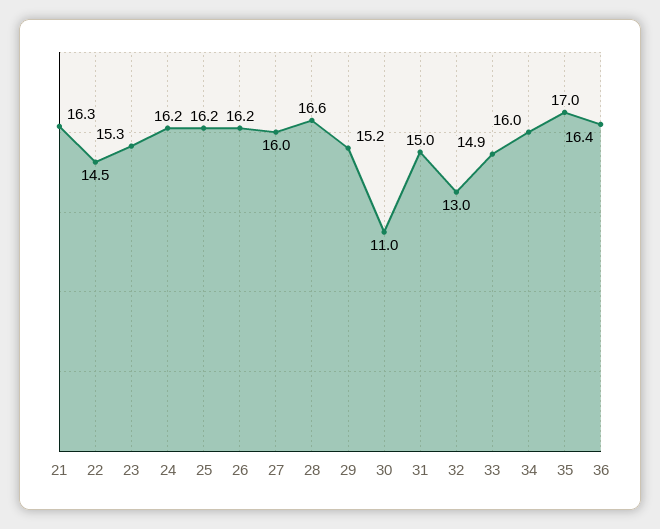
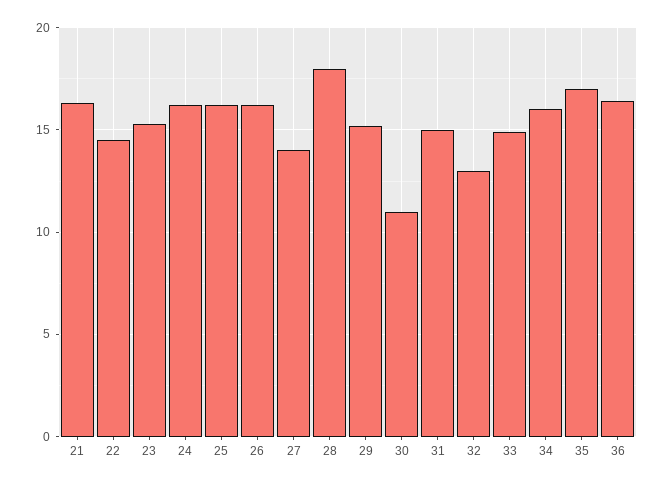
27: 16 -> 14
28: 16.6 -> 18

